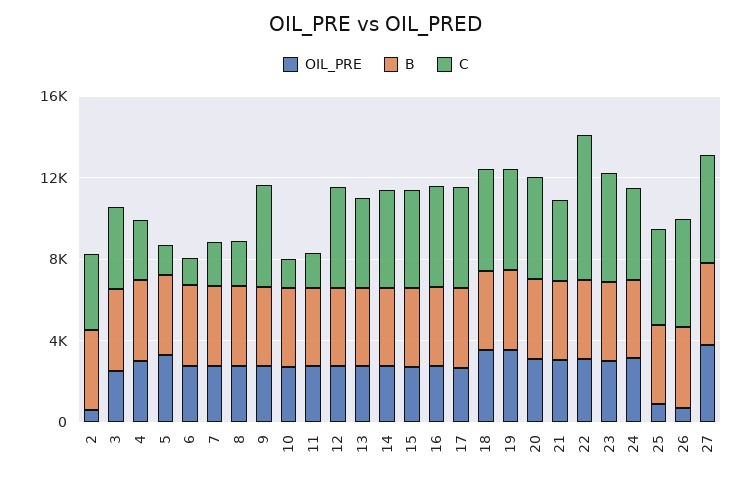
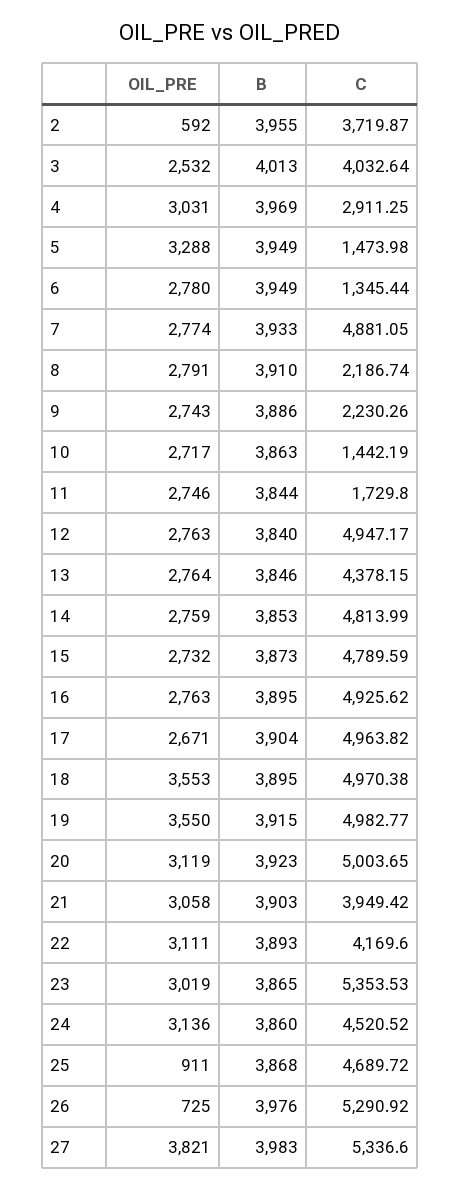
C, 7: 2000 -> 4881.05
C, 9: 5000 -> 2230.26
C, 22: 7000 -> 4169.6

